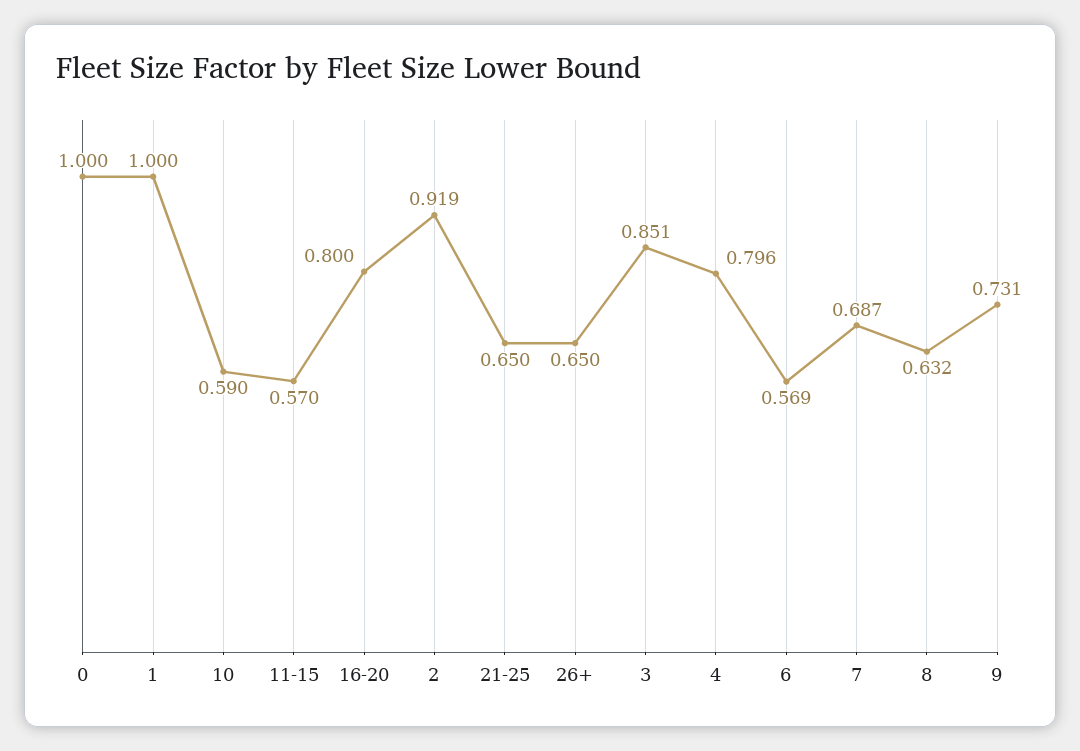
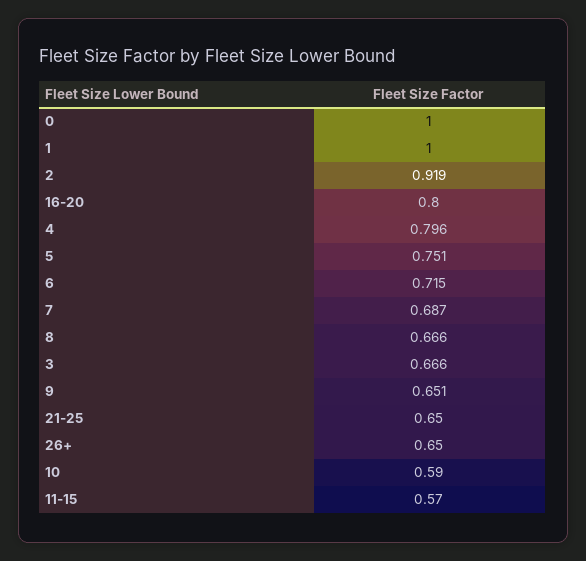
3: 0.851 -> 0.666
6: 0.569 -> 0.715
8: 0.632 -> 0.666
9: 0.731 -> 0.651
5: none -> 0.751

